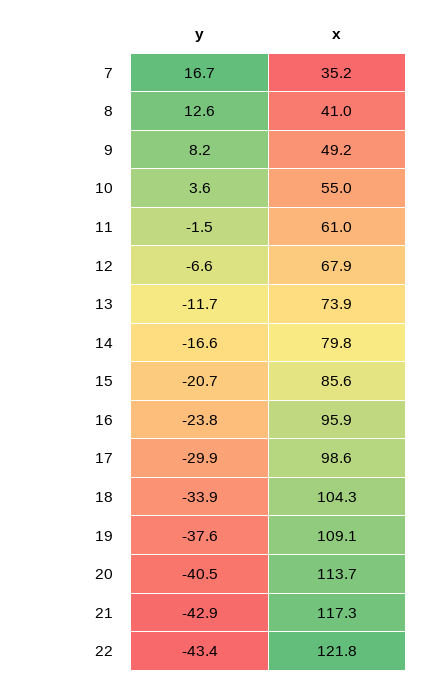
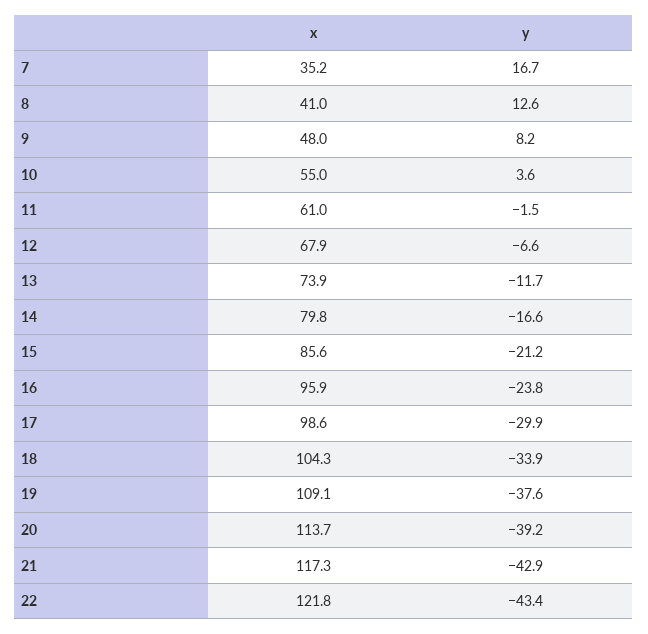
x, 9: 49.2 -> 48
y, 15: -20.7 -> -21.2
y, 20: -40.5 -> -39.2

